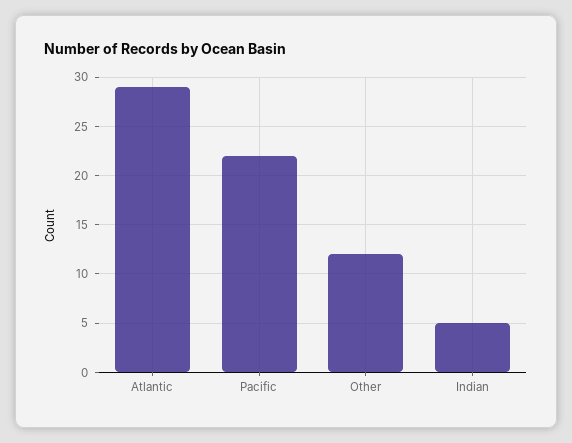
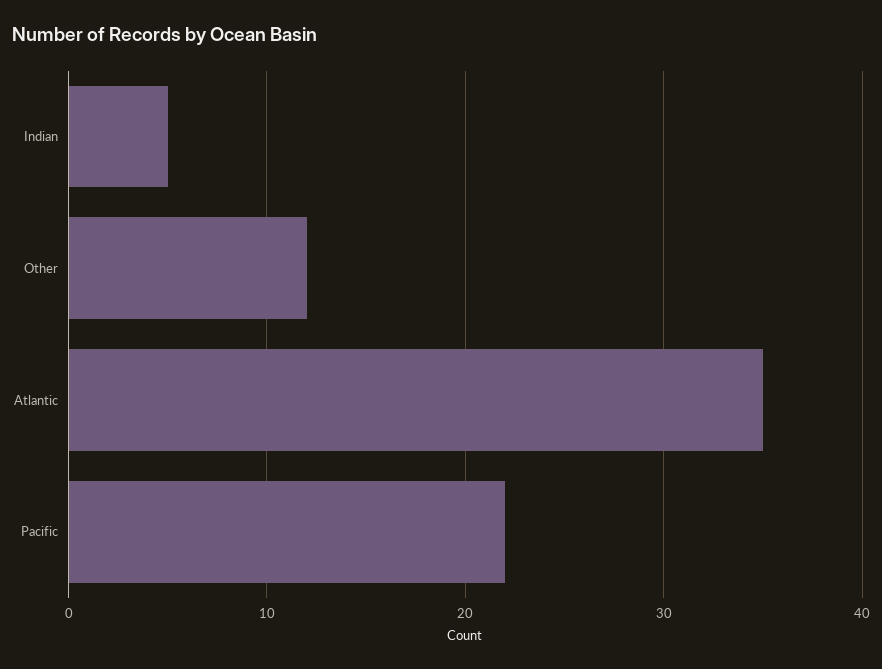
Atlantic: 29 -> 35

